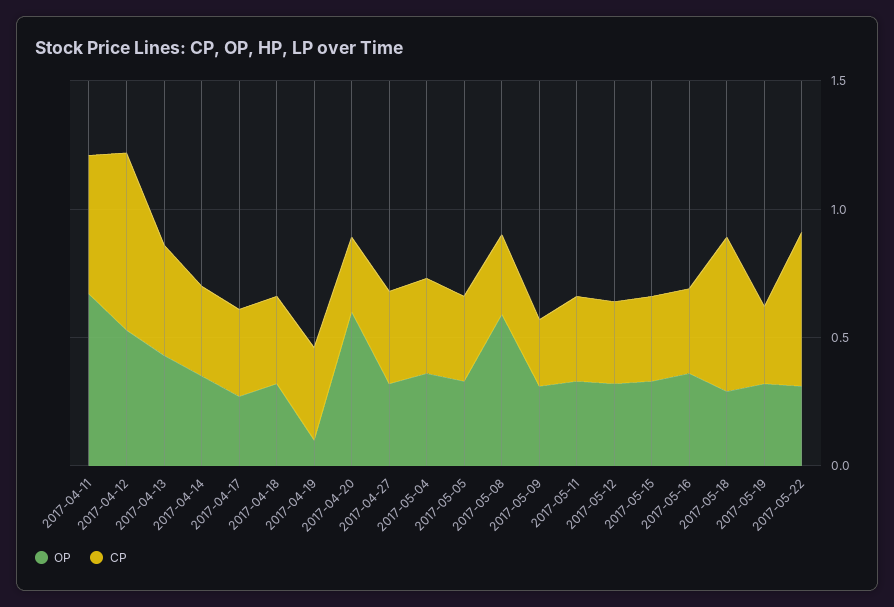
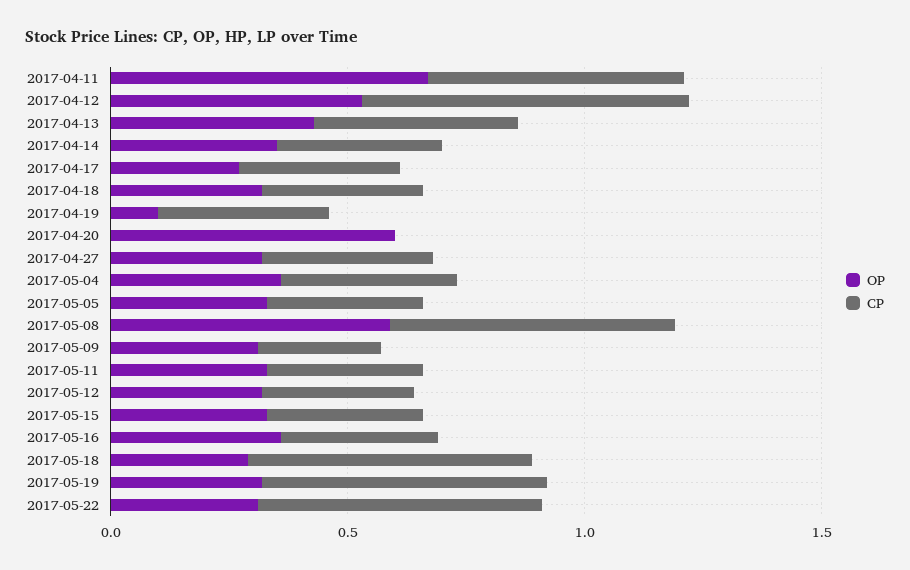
CP, 2017-04-20: 0.3 -> 0
CP, 2017-05-08: 0.3 -> 0.6
CP, 2017-05-19: 0.3 -> 0.6

